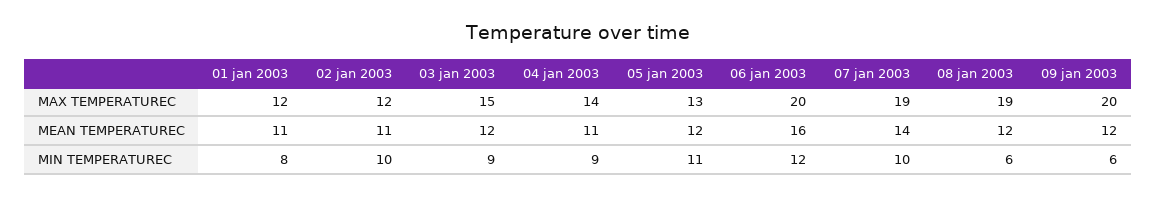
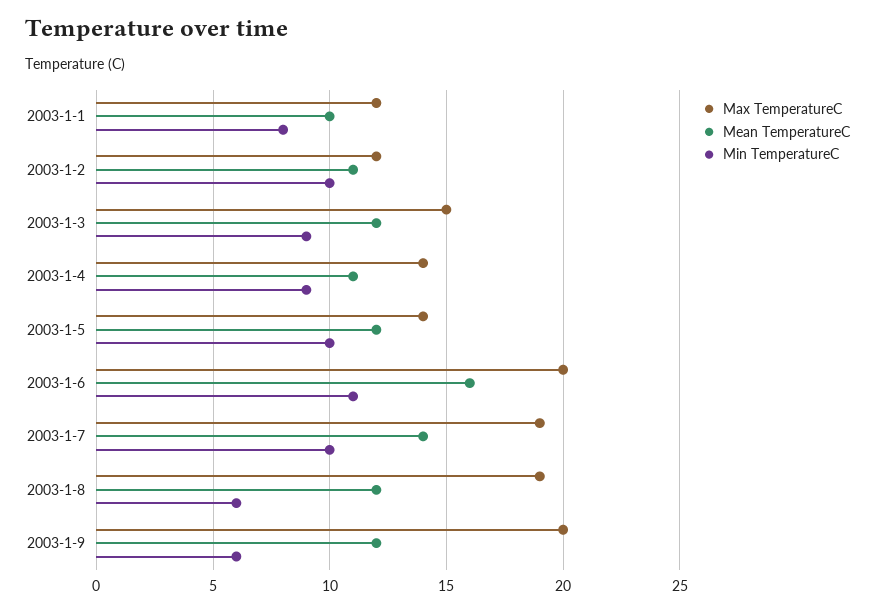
MAX TEMPERATUREC, 05 jan 2003: 13 -> 14
MEAN TEMPERATUREC, 01 jan 2003: 11 -> 10
MIN TEMPERATUREC, 05 jan 2003: 11 -> 10
MIN TEMPERATUREC, 06 jan 2003: 12 -> 11

